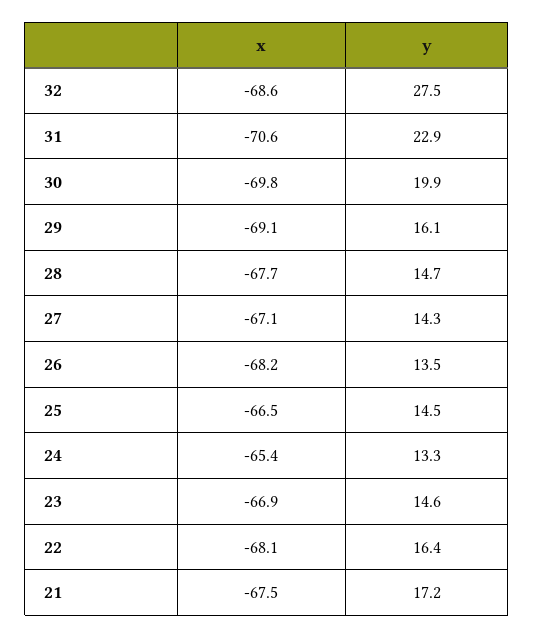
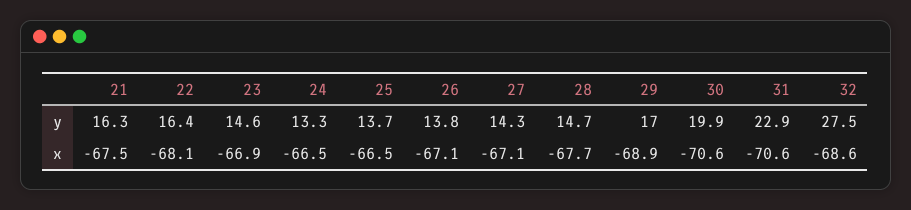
x, 30: -69.8 -> -70.6
x, 29: -69.1 -> -68.9
y, 29: 16.1 -> 17
x, 26: -68.2 -> -67.1
y, 26: 13.5 -> 13.8
y, 25: 14.5 -> 13.7
x, 24: -65.4 -> -66.5
y, 21: 17.2 -> 16.3

